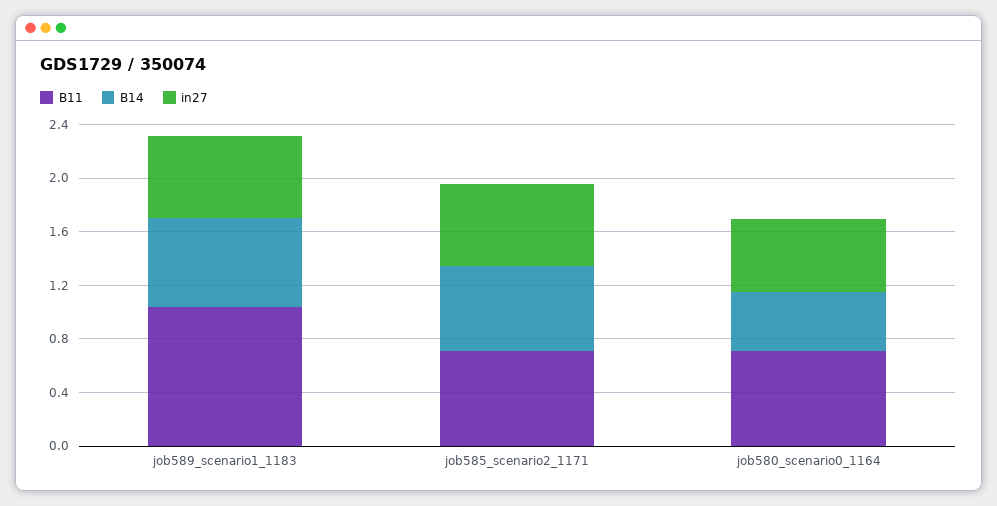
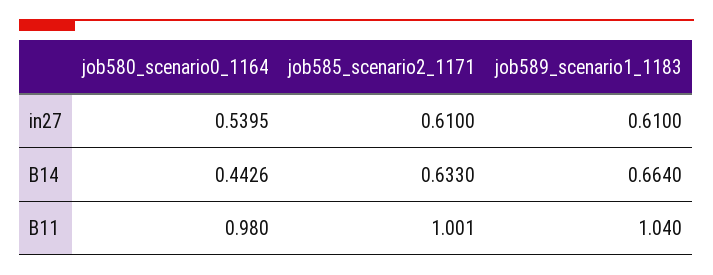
B11, job585_scenario2_1171: 0.7 -> 1.001
B11, job580_scenario0_1164: 0.7 -> 0.98

